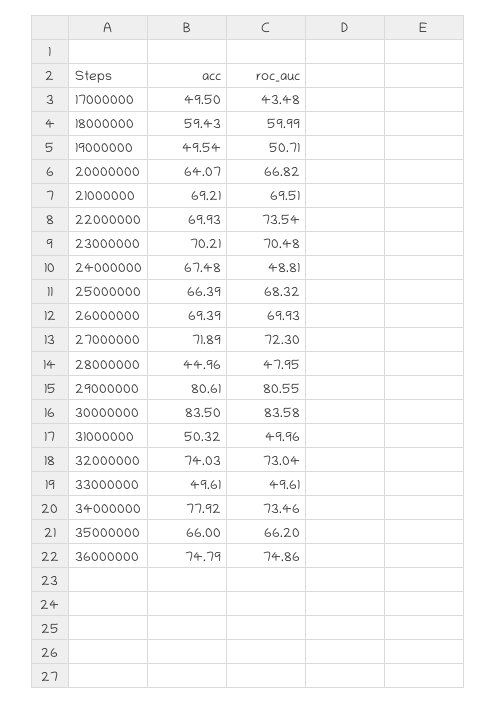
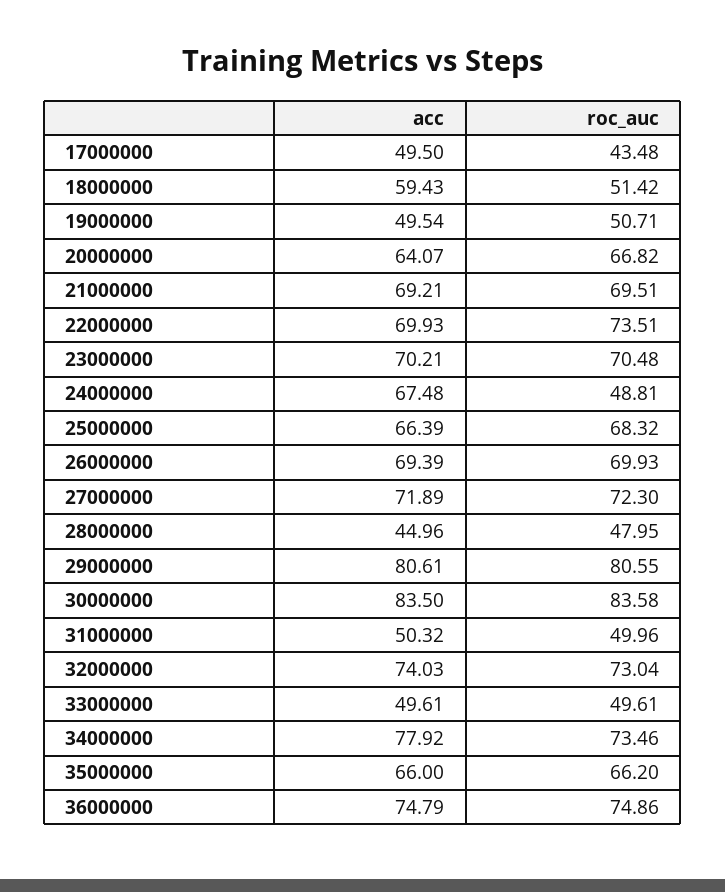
roc_auc, 18000000: 59.99 -> 51.42
roc_auc, 22000000: 73.54 -> 73.51

